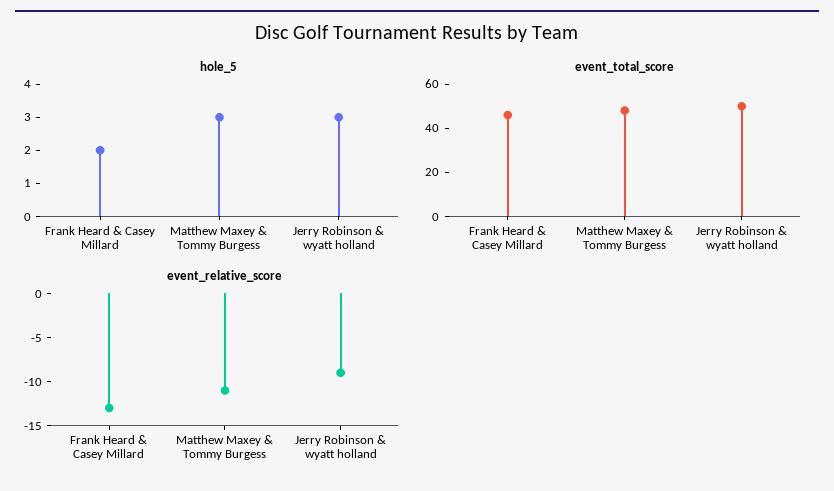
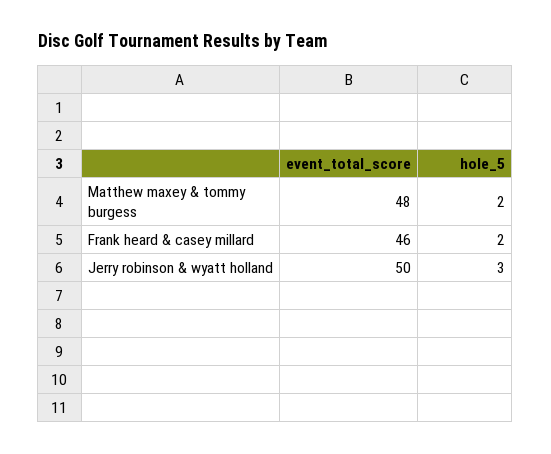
hole_5, Matthew Maxey & Tommy Burgess: 3 -> 2
event_relative_score, Frank Heard & Casey Millard: -13 -> none
event_relative_score, Matthew Maxey & Tommy Burgess: -11 -> none
event_relative_score, Jerry Robinson & wyatt holland: -9 -> none

